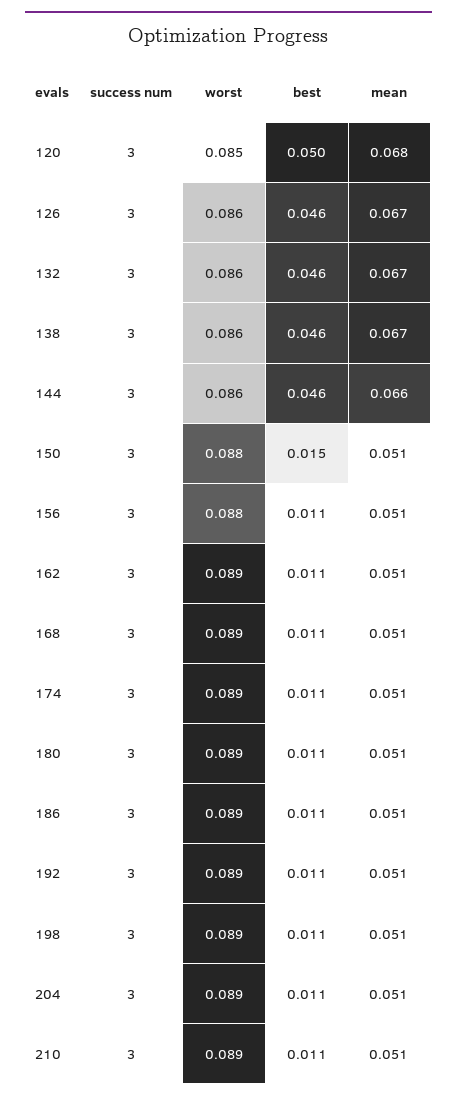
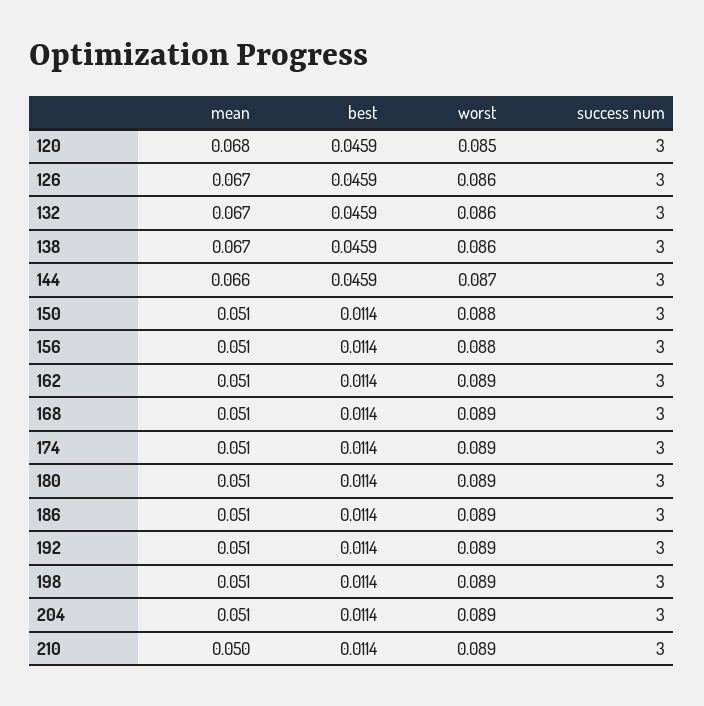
best, 120: 0.05 -> 0.0459
worst, 144: 0.086 -> 0.087
best, 150: 0.015 -> 0.0114
mean, 210: 0.051 -> 0.05

